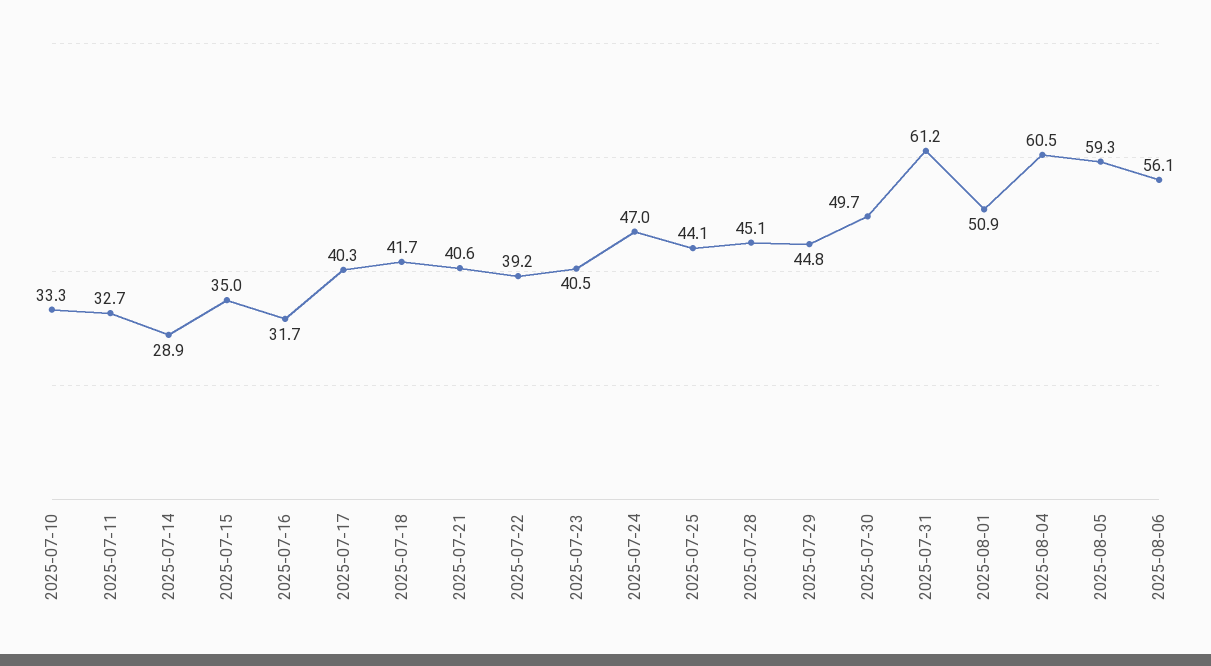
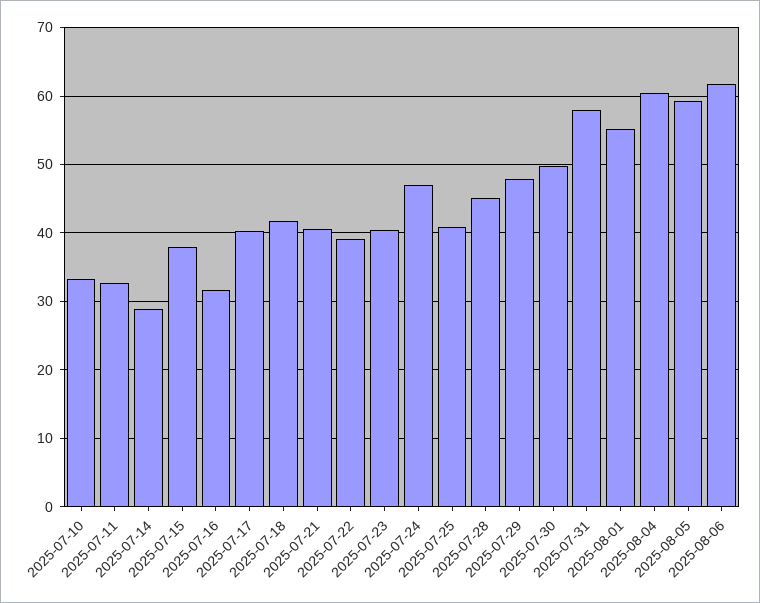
2025-07-15: 35 -> 38
2025-07-25: 44.1 -> 41
2025-07-29: 44.8 -> 48
2025-07-31: 61.2 -> 58
2025-08-01: 50.9 -> 55
2025-08-06: 56.1 -> 62

